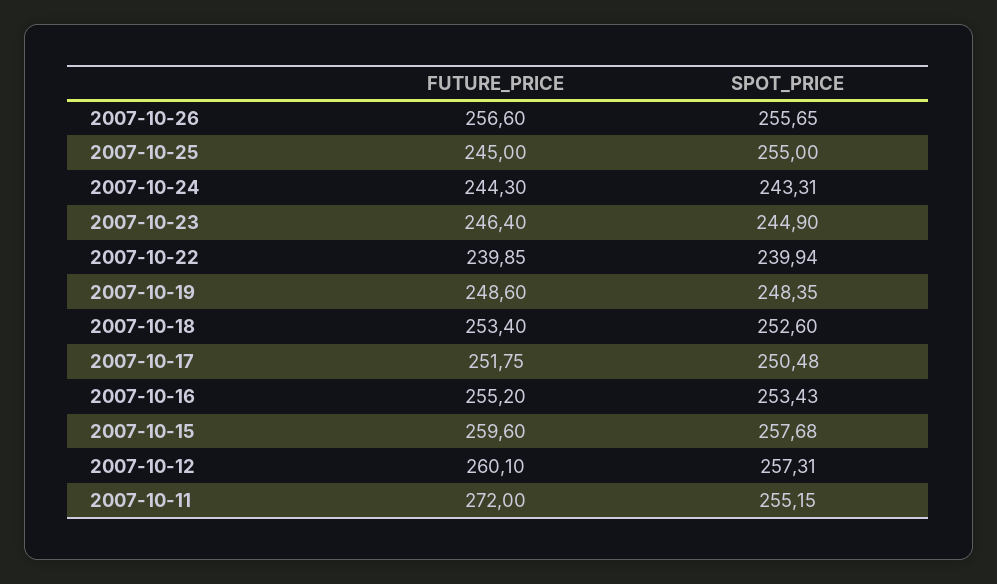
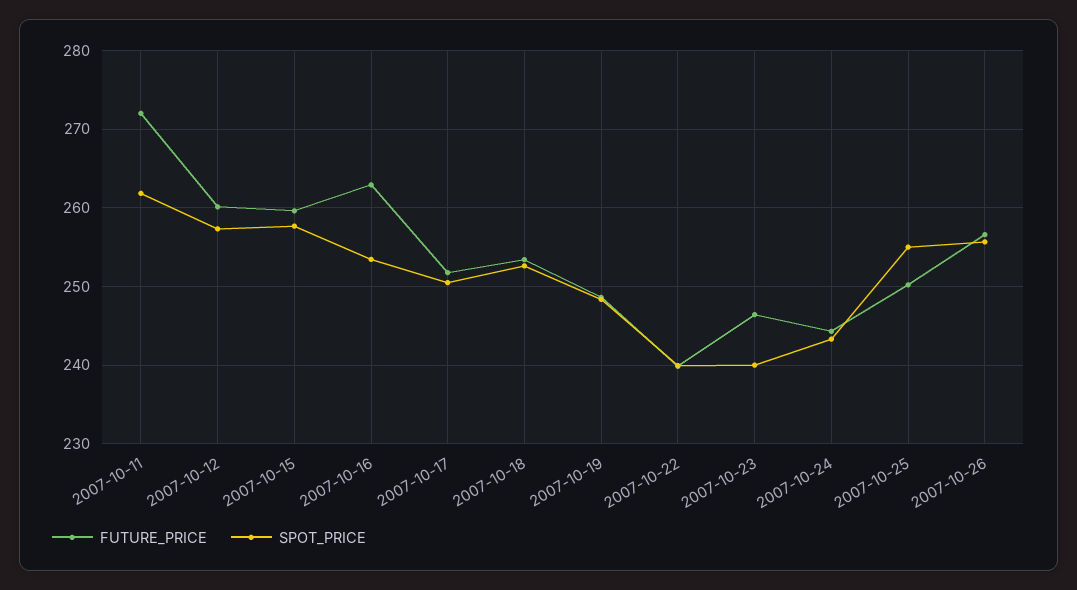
FUTURE_PRICE, 2007-10-25: 245 -> 250
SPOT_PRICE, 2007-10-23: 244.9 -> 240
FUTURE_PRICE, 2007-10-16: 255.2 -> 263
SPOT_PRICE, 2007-10-11: 255.15 -> 262

